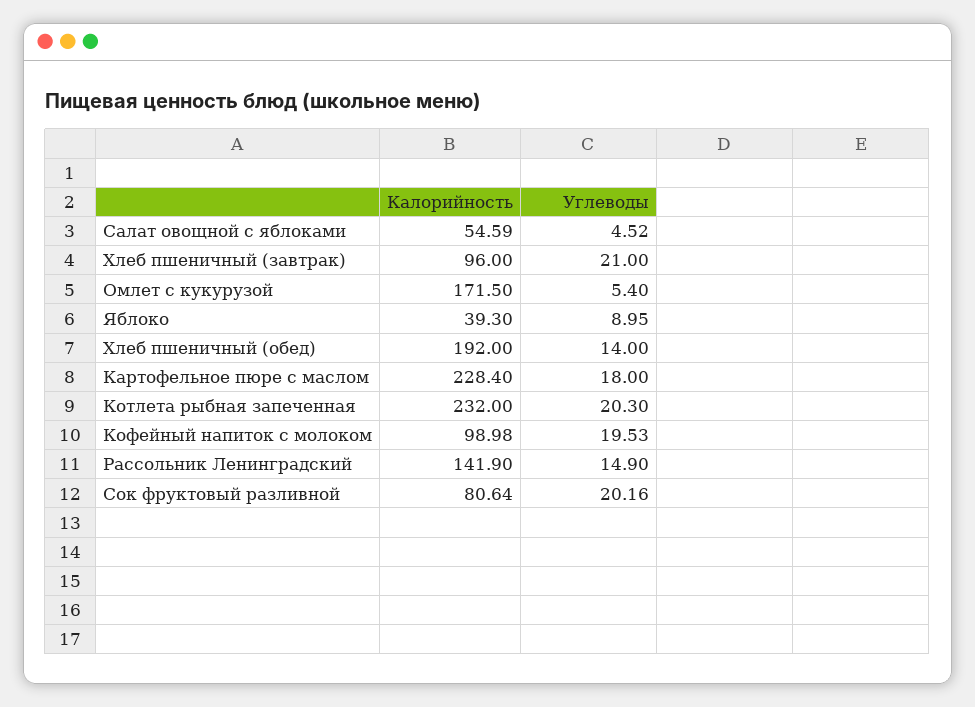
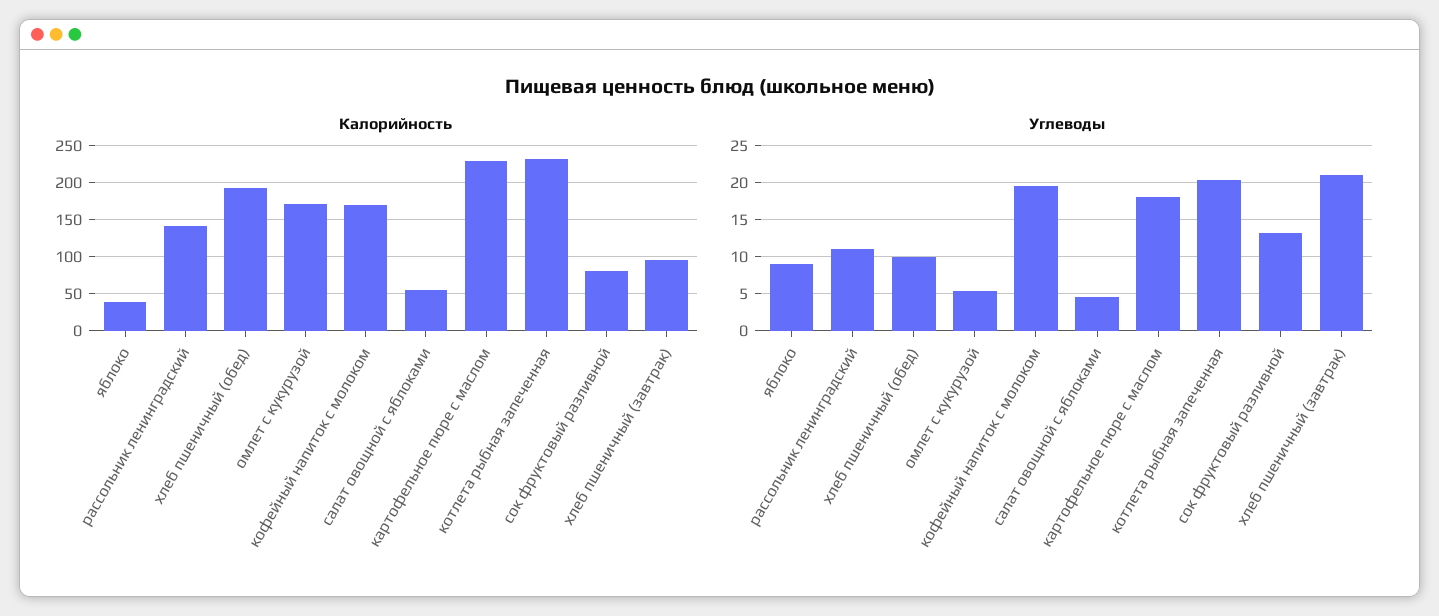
Углеводы, Хлеб пшеничный (обед): 14 -> 10
Калорийность, Кофейный напиток с молоком: 98.98 -> 170
Углеводы, Рассольник Ленинградский: 14.9 -> 11
Углеводы, Сок фруктовый разливной: 20.16 -> 13

